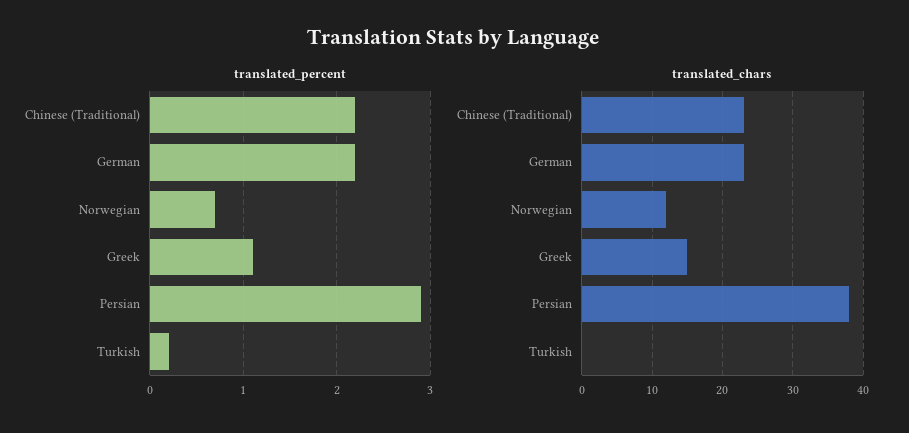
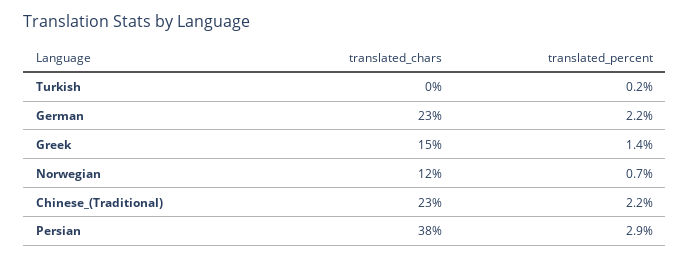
translated_percent, Greek: 1.1 -> 1.4

